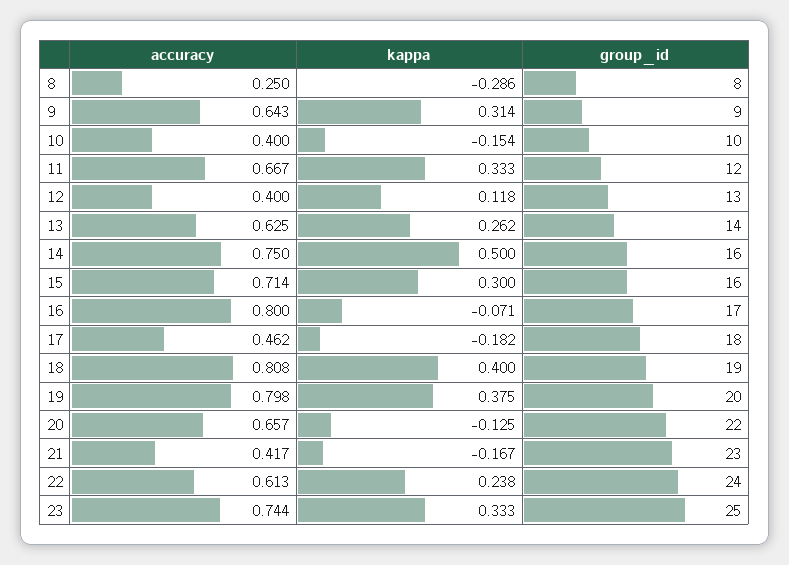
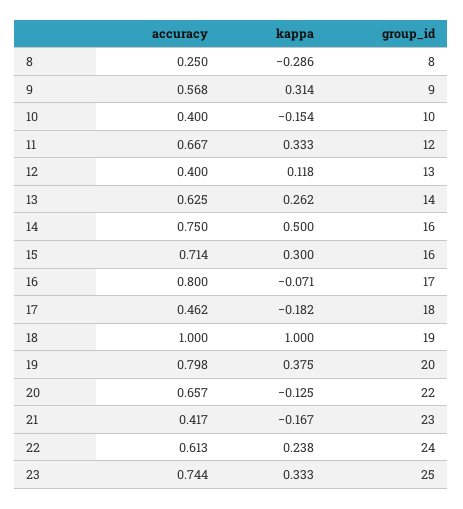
accuracy, 9: 0.643 -> 0.568
accuracy, 18: 0.808 -> 1
kappa, 18: 0.4 -> 1

